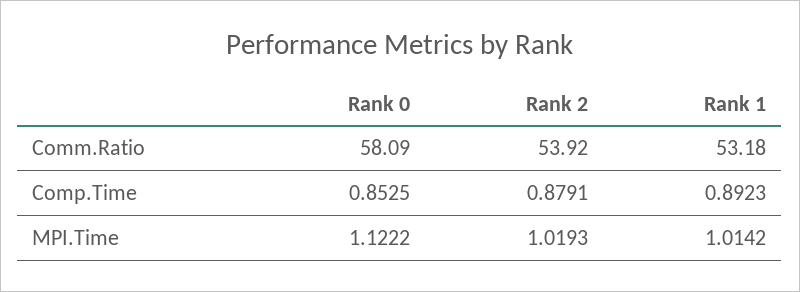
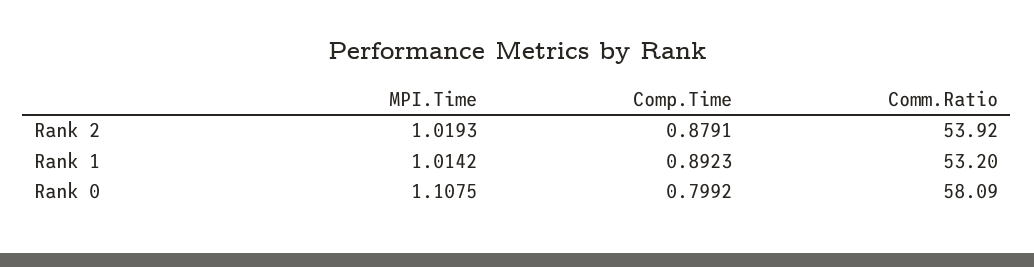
Rank 1, Comm.Ratio: 53.18 -> 53.2
Rank 0, Comp.Time: 0.8525 -> 0.7992
Rank 0, MPI.Time: 1.1222 -> 1.1075

